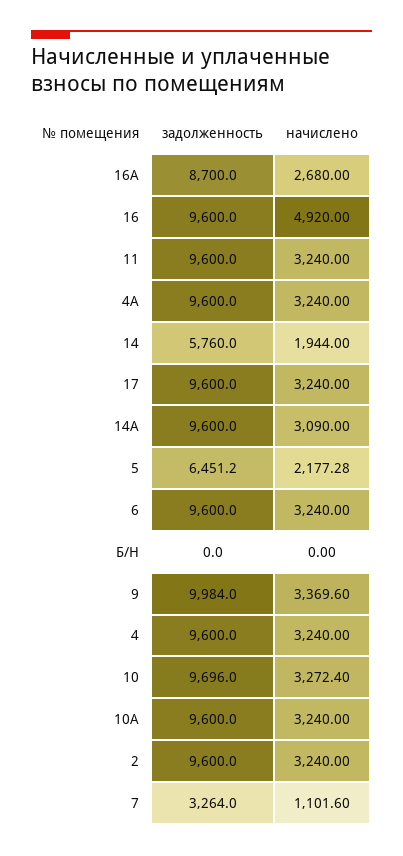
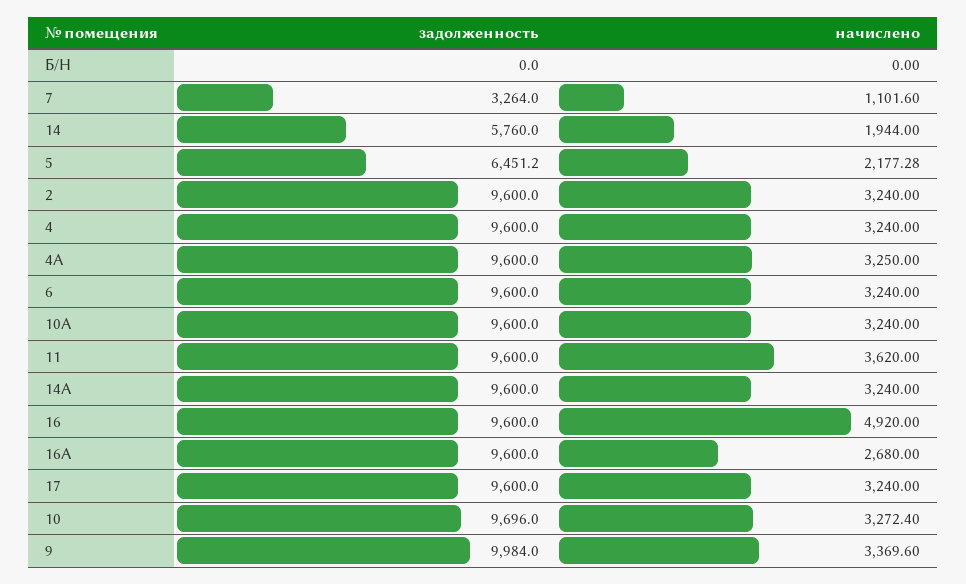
задолженность, 16А: 8700 -> 9600
начислено, 11: 3240 -> 3620
начислено, 4А: 3240 -> 3250
начислено, 14А: 3090 -> 3240

